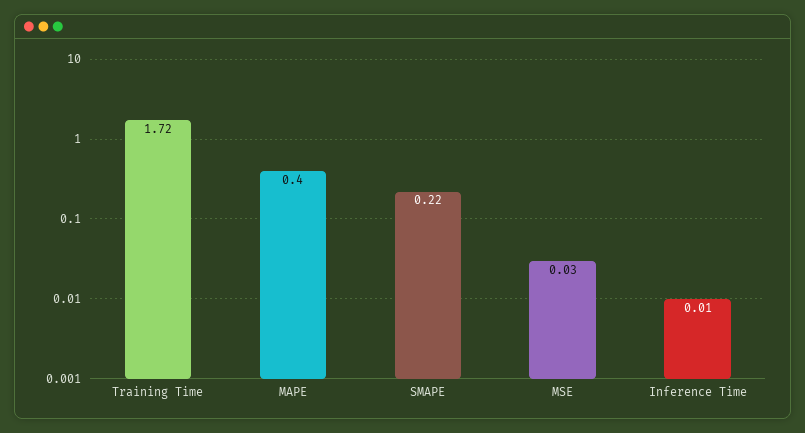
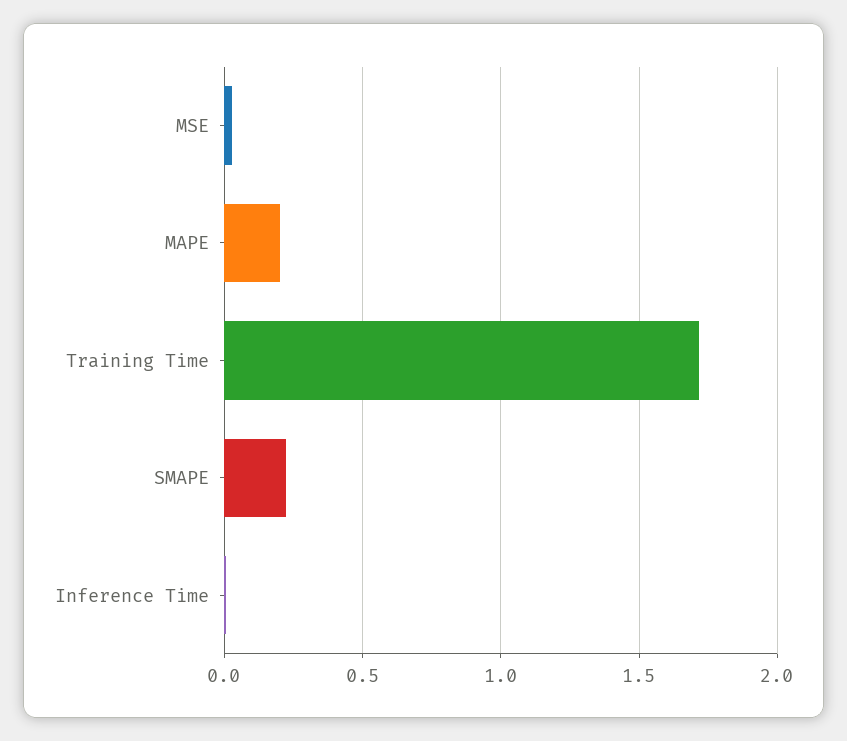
MAPE: 0.4 -> 0.2

